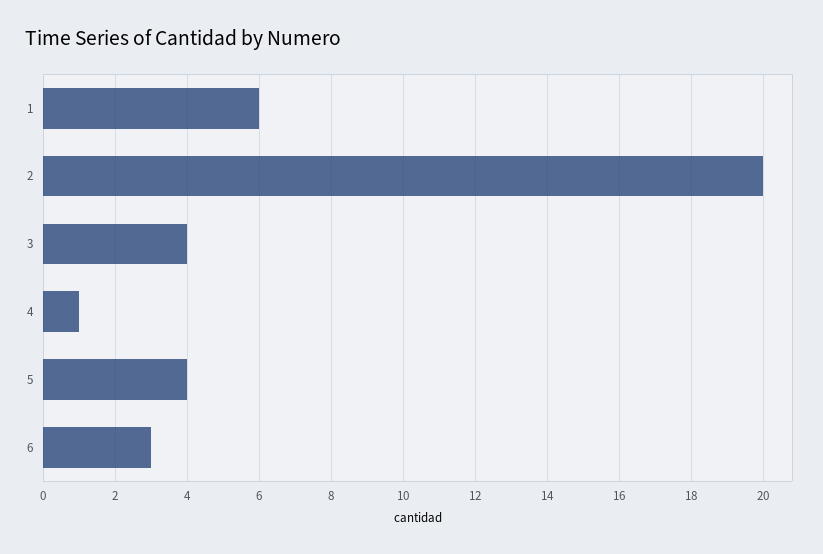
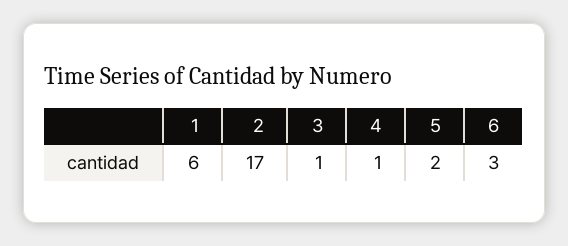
2: 20 -> 17
3: 4 -> 1
5: 4 -> 2

